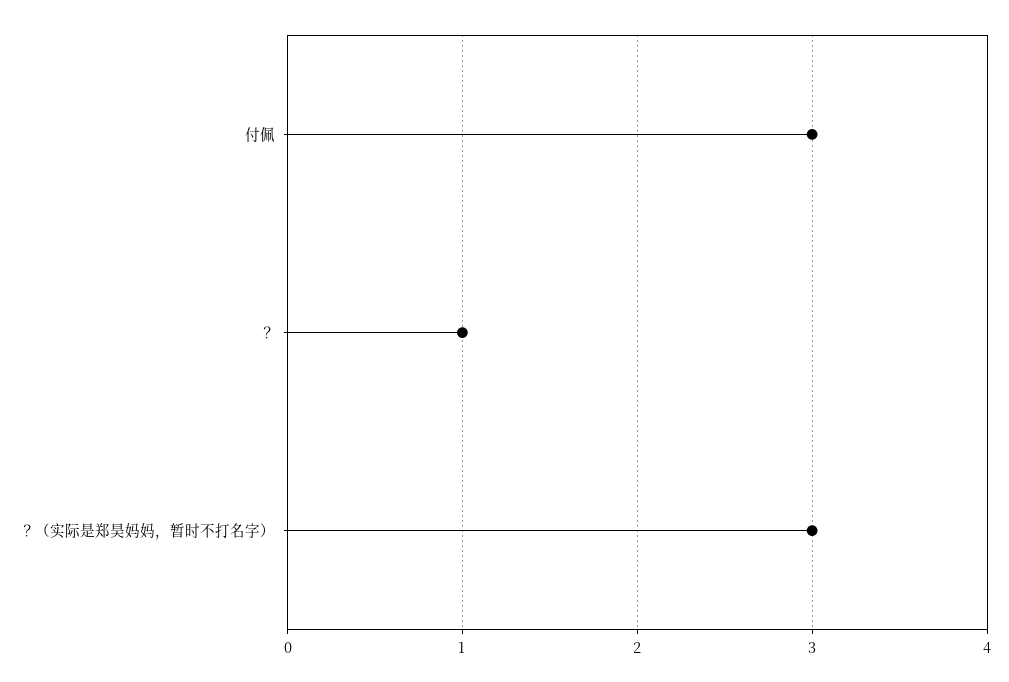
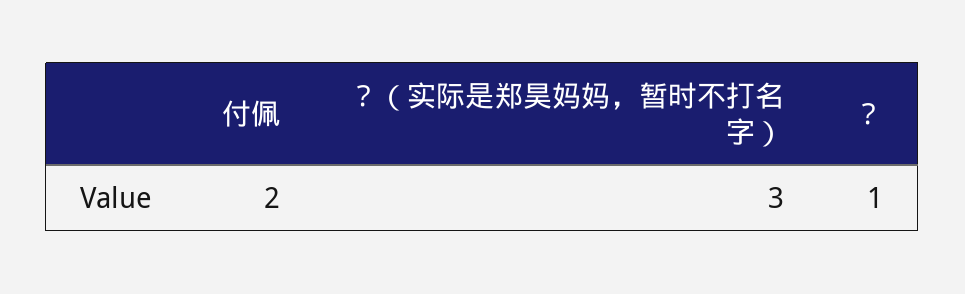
付佩: 3 -> 2

